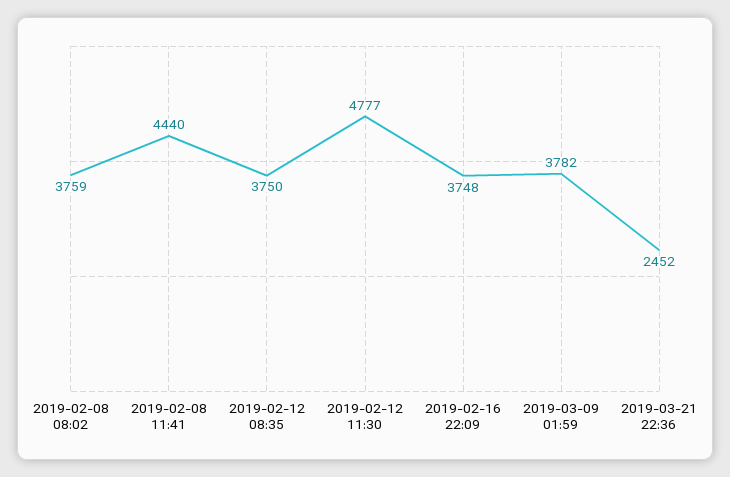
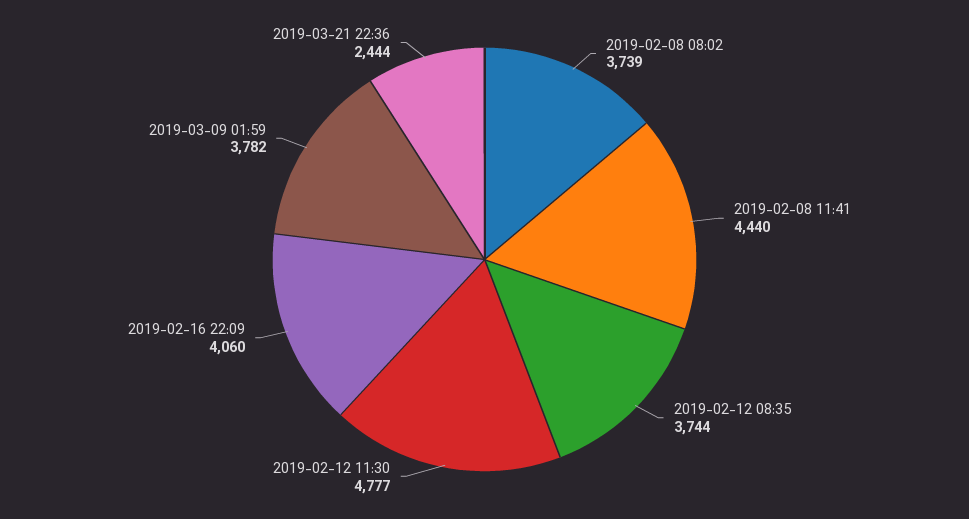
2019-02-08 08:02: 3759 -> 3739
2019-02-12 08:35: 3750 -> 3744
2019-02-16 22:09: 3748 -> 4060
2019-03-21 22:36: 2452 -> 2444

